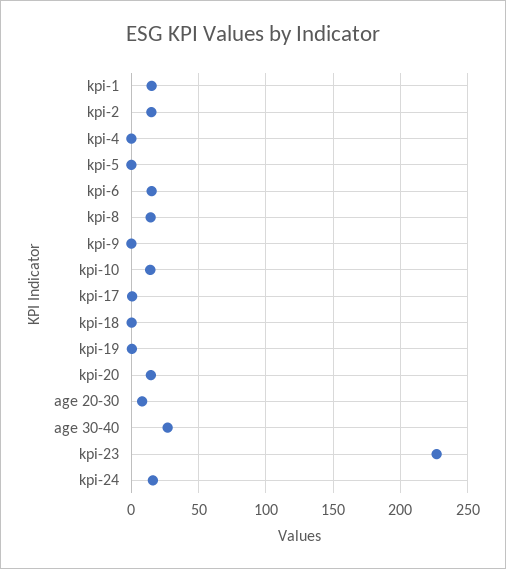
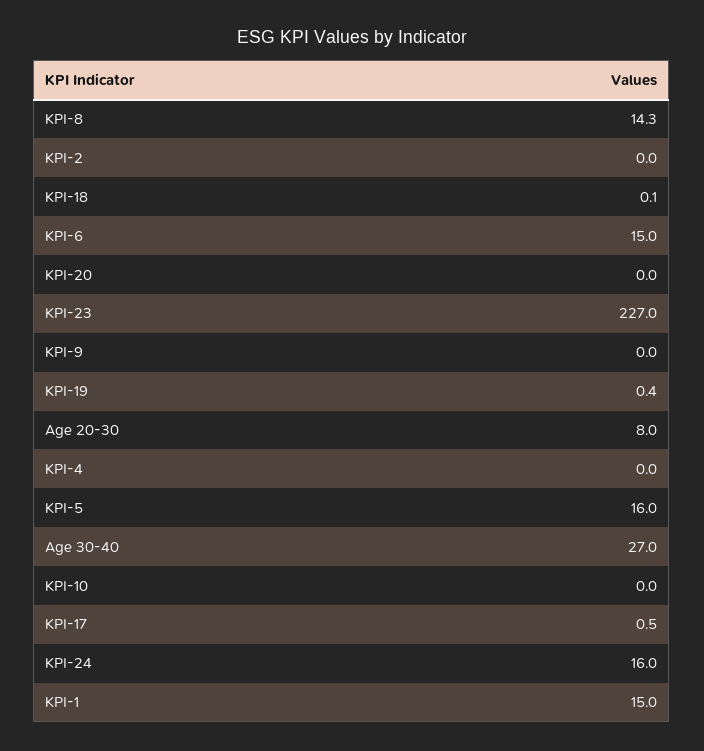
kpi-2: 15 -> 0
kpi-5: 0 -> 16
kpi-10: 15 -> 0
kpi-20: 15 -> 0

